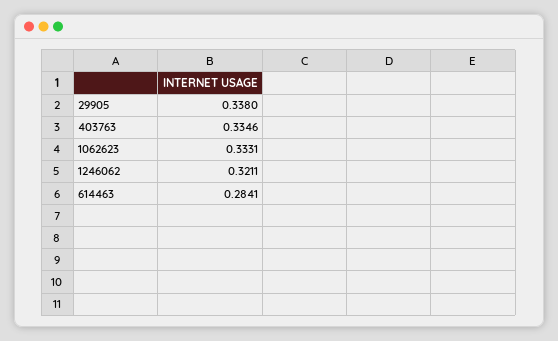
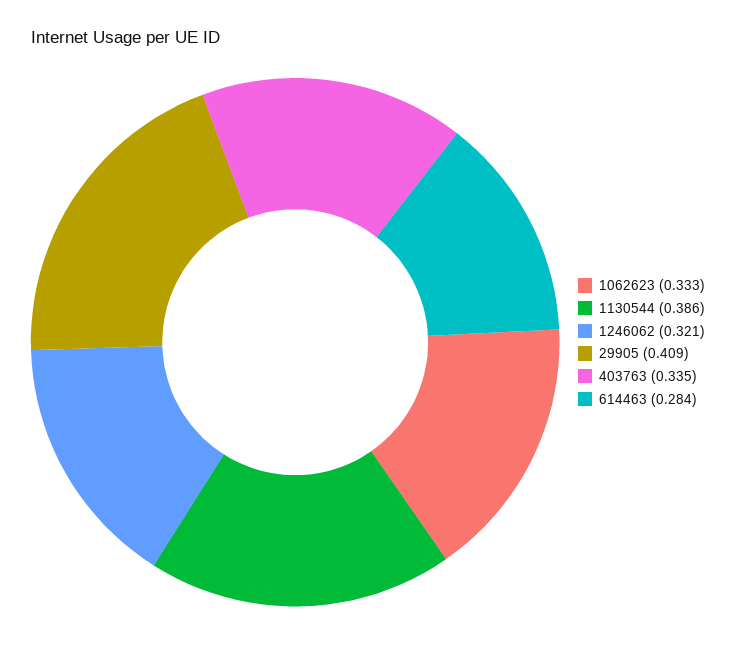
29905: 0.338 -> 0.409
1130544: none -> 0.386

